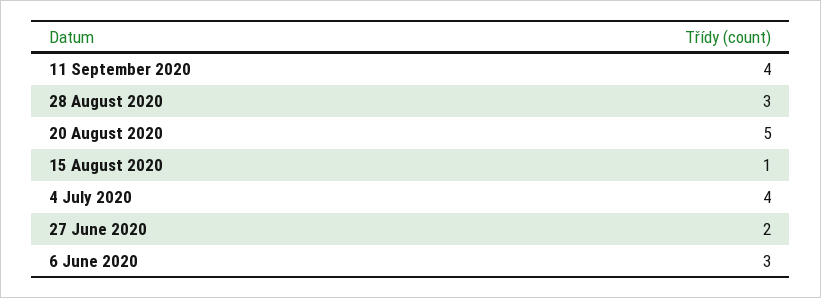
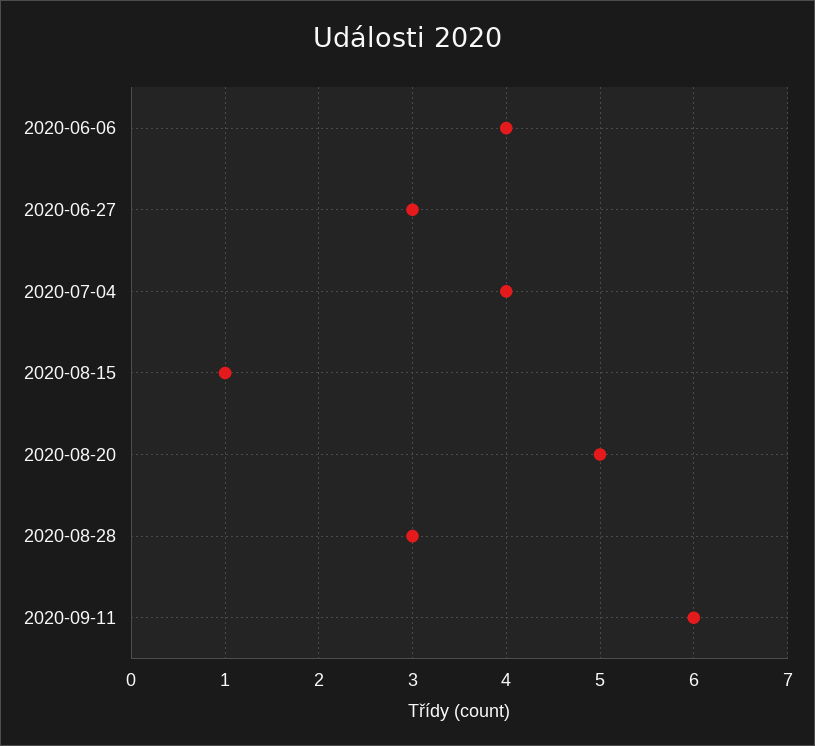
11 September 2020: 4 -> 6
27 June 2020: 2 -> 3
6 June 2020: 3 -> 4

